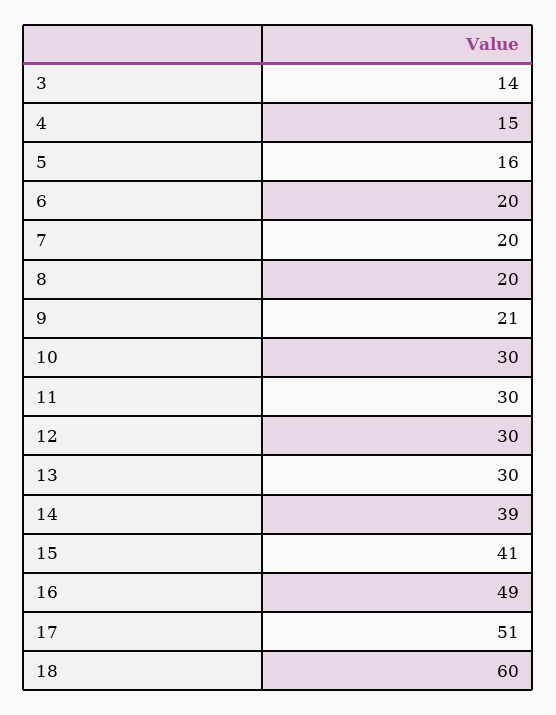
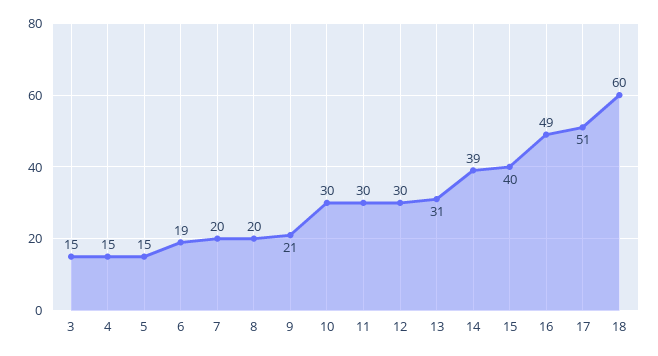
3: 14 -> 15
5: 16 -> 15
6: 20 -> 19
13: 30 -> 31
15: 41 -> 40

